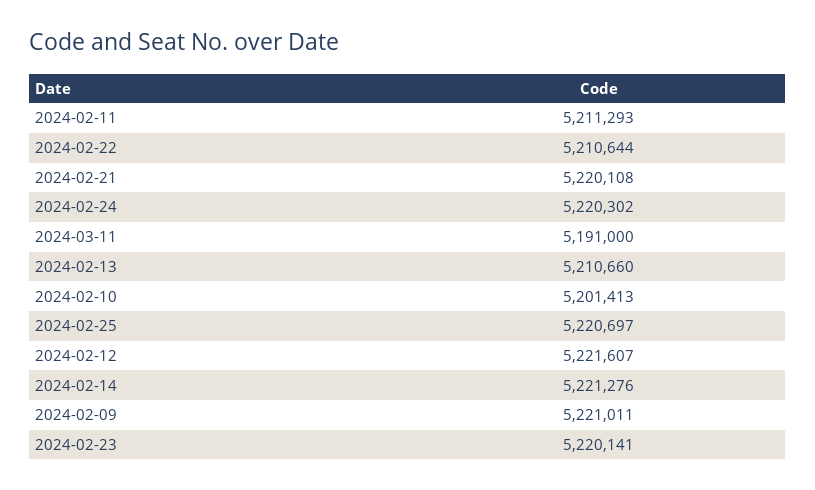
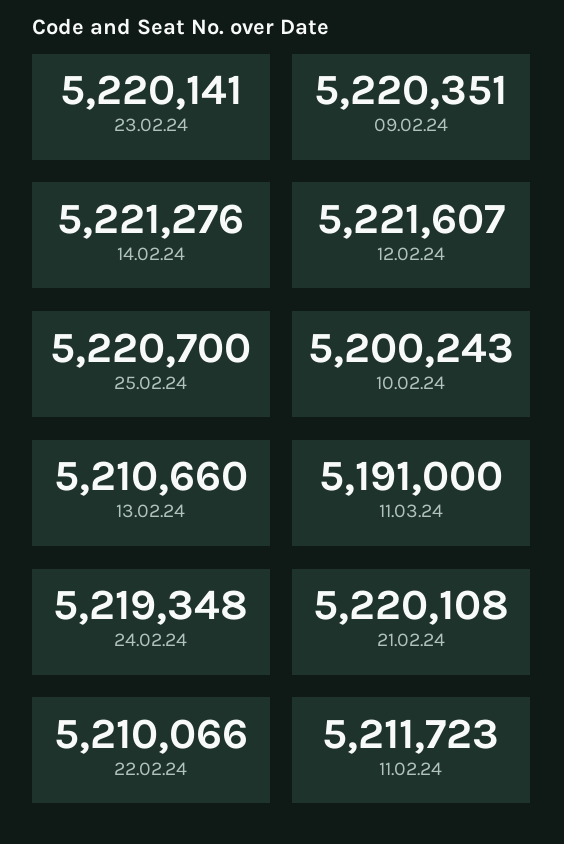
2024-02-11: 5211293 -> 5211723
2024-02-22: 5210644 -> 5210066
2024-02-24: 5220302 -> 5219348
2024-02-10: 5201413 -> 5200243
2024-02-25: 5220697 -> 5220700
2024-02-09: 5221011 -> 5220351

